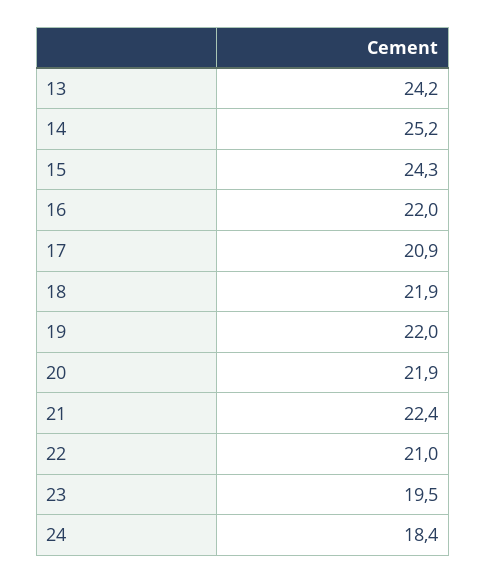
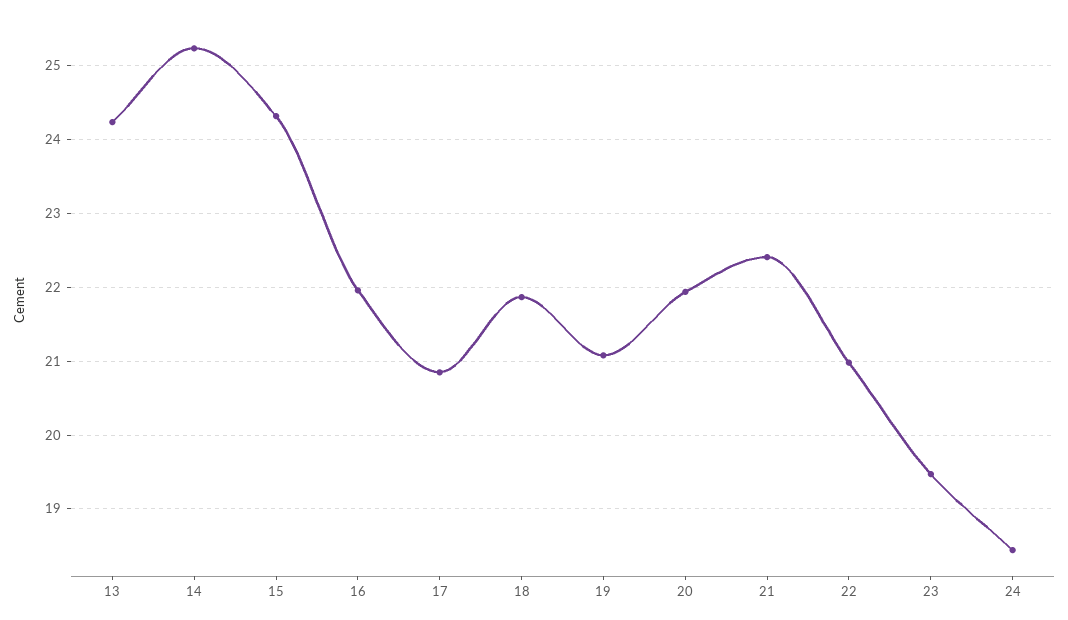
19: 22 -> 21.1

